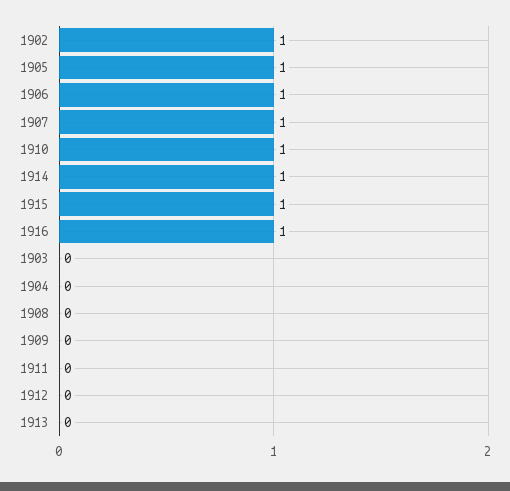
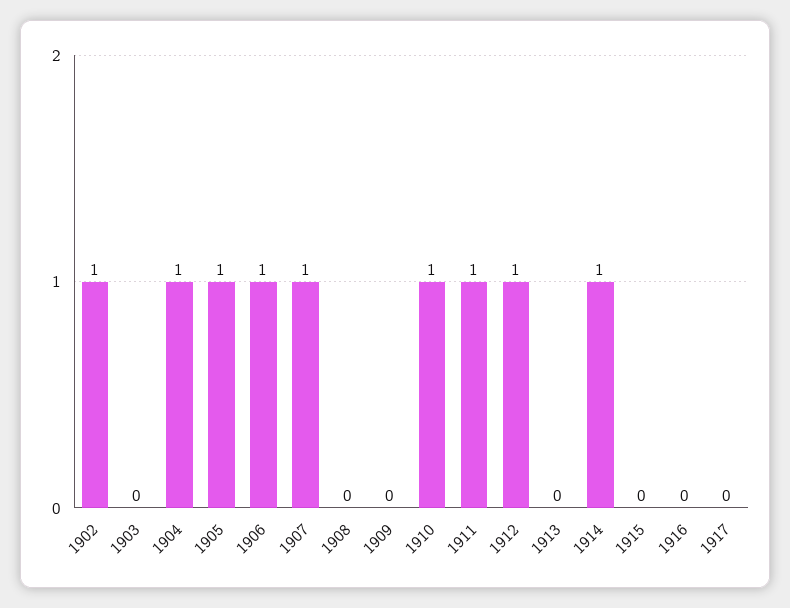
1915: 1 -> 0
1916: 1 -> 0
1904: 0 -> 1
1911: 0 -> 1
1912: 0 -> 1
1917: none -> 0

